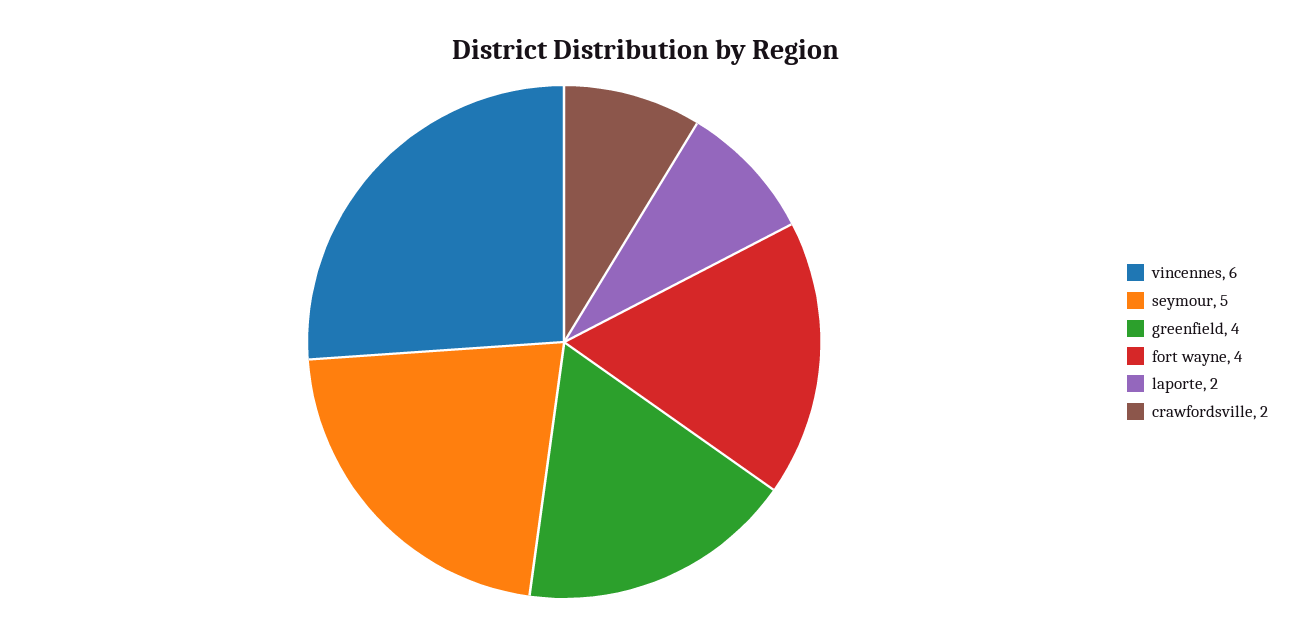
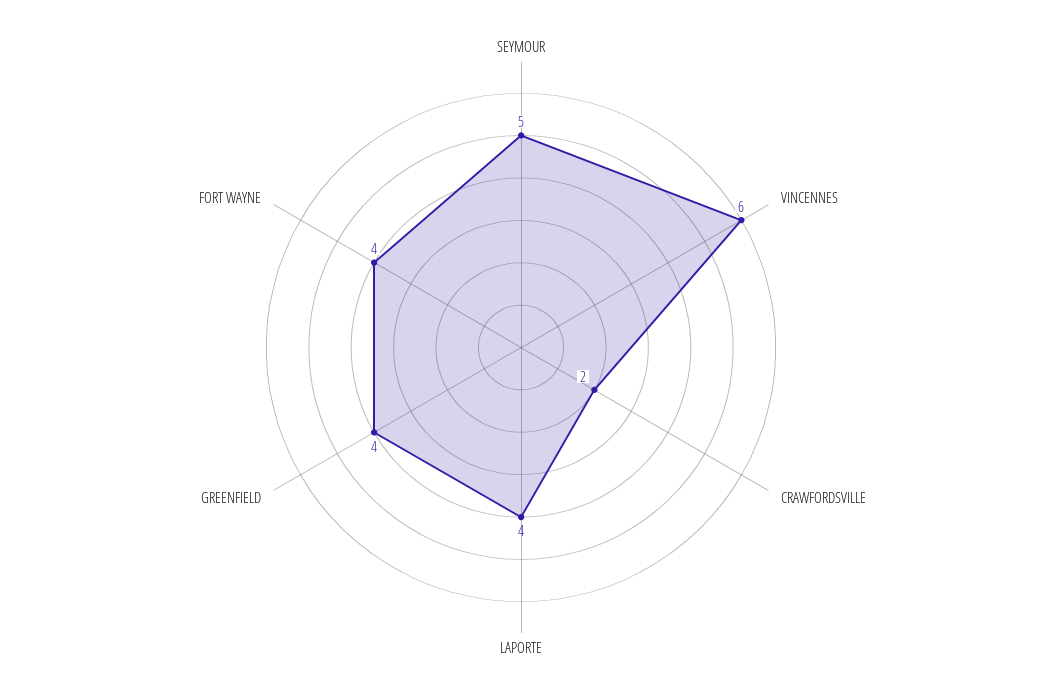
laporte: 2 -> 4

